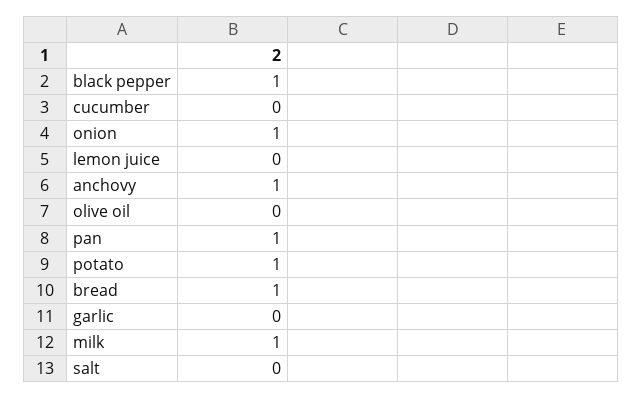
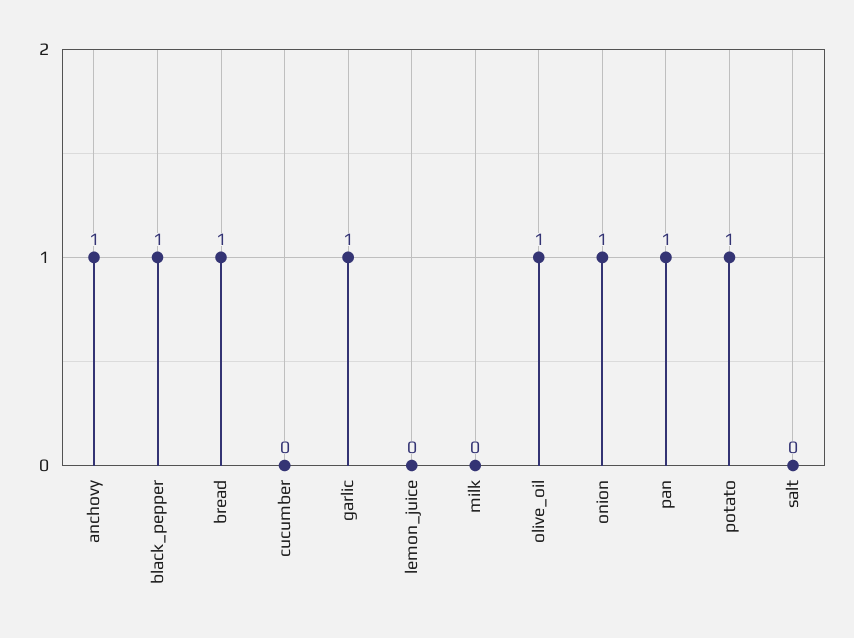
olive oil: 0 -> 1
garlic: 0 -> 1
milk: 1 -> 0

